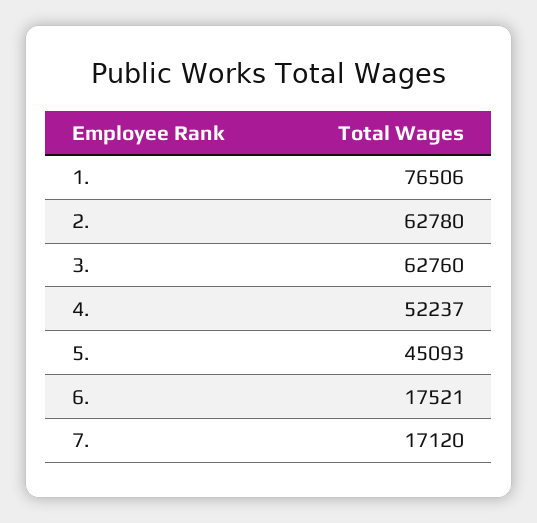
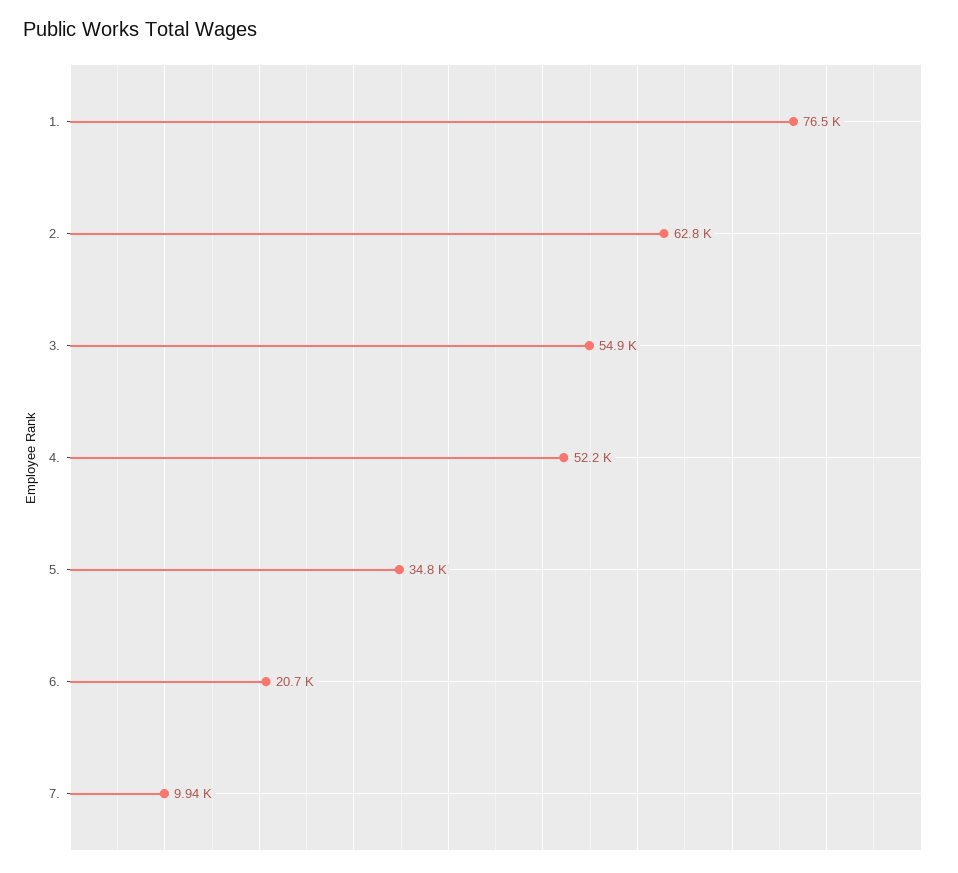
3.: 62760 -> 54900
5.: 45093 -> 34800
6.: 17521 -> 20700
7.: 17120 -> 9940

